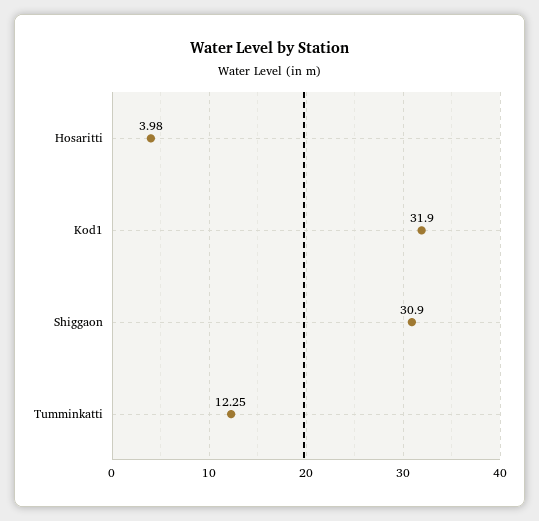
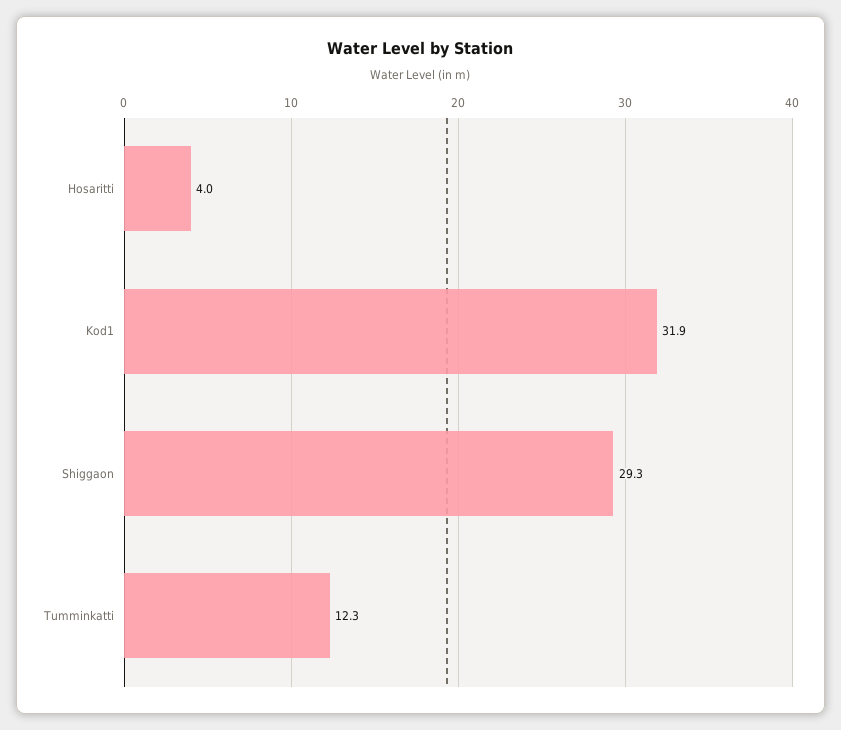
Shiggaon: 30.9 -> 29.3

